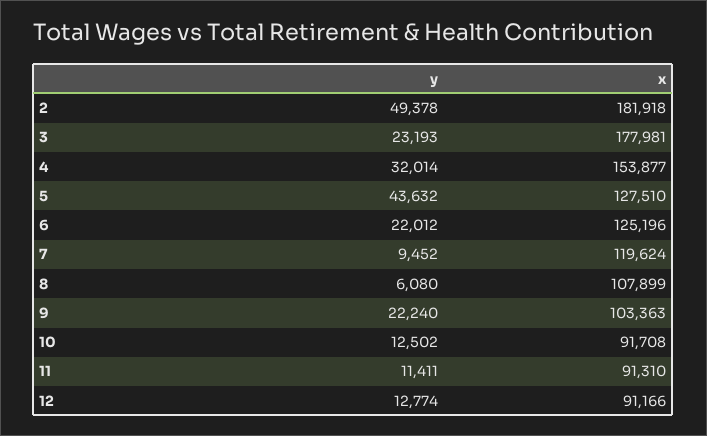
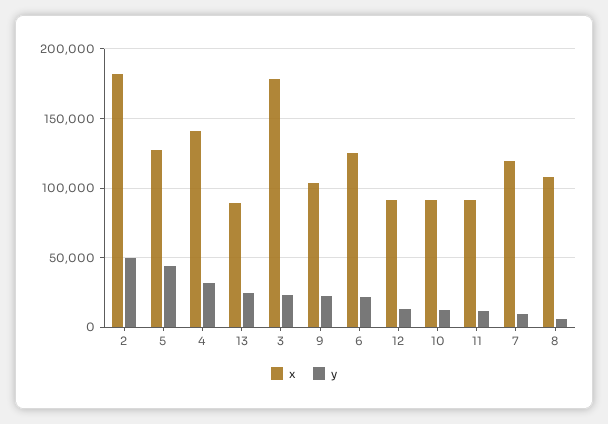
x, 4: 153877 -> 140000
x, 13: none -> 90000
y, 13: none -> 25000

